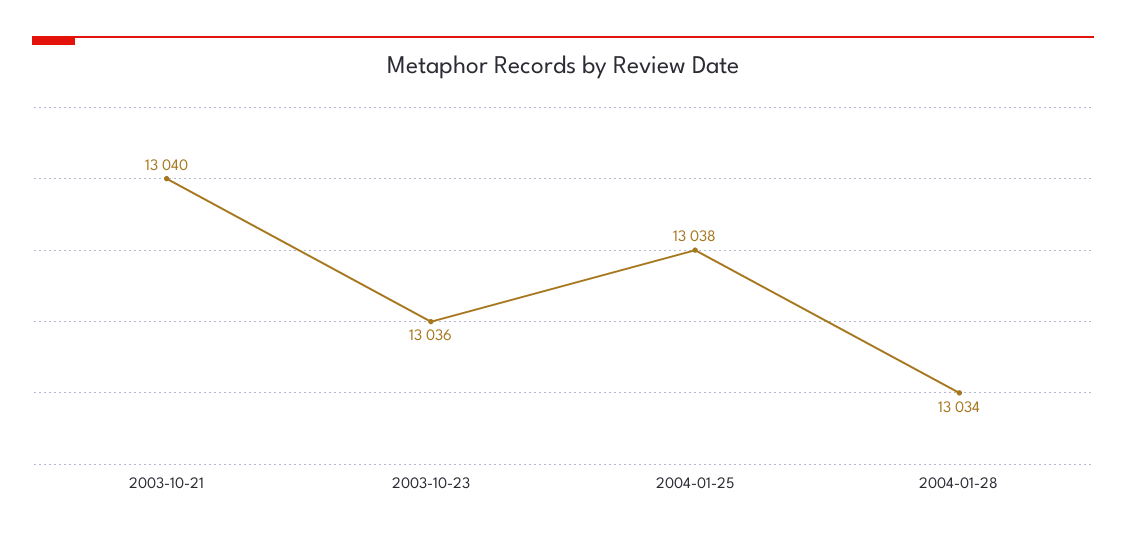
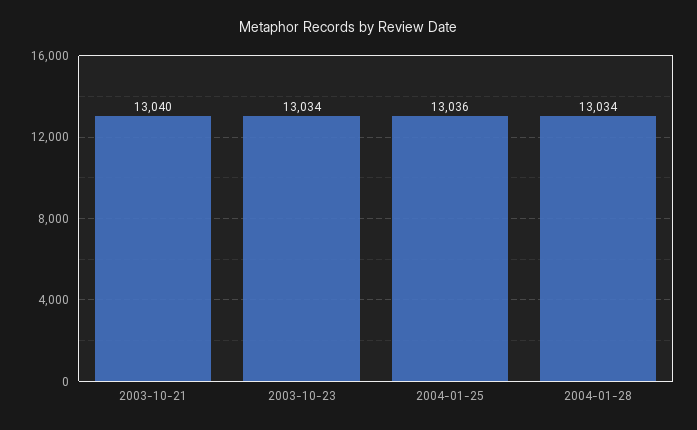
2003-10-23: 13036 -> 13034
2004-01-25: 13038 -> 13036

